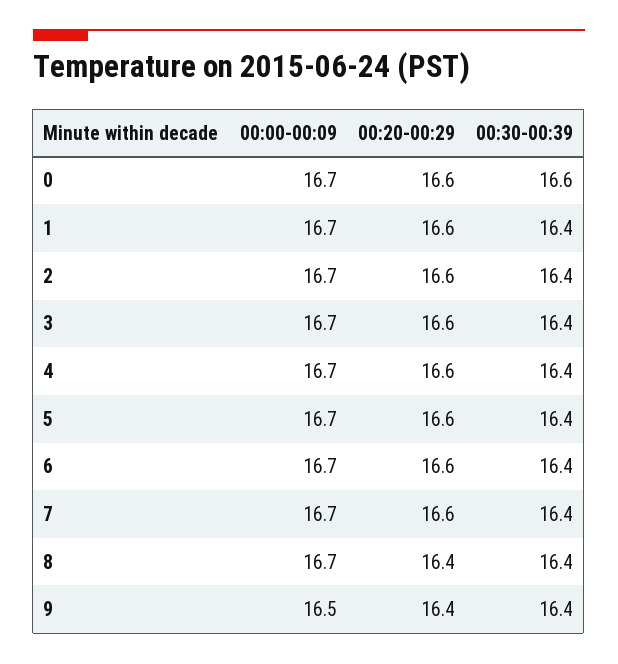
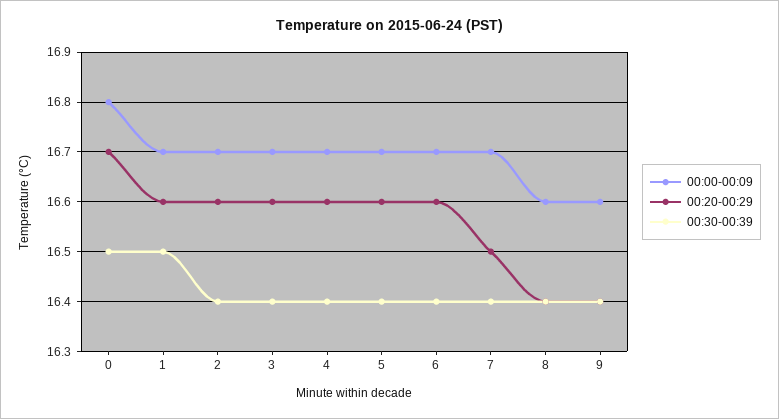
00:00-00:09, 0: 16.7 -> 16.8
00:20-00:29, 0: 16.6 -> 16.7
00:30-00:39, 0: 16.6 -> 16.5
00:30-00:39, 1: 16.4 -> 16.5
00:20-00:29, 7: 16.6 -> 16.5
00:00-00:09, 8: 16.7 -> 16.6
00:00-00:09, 9: 16.5 -> 16.6

